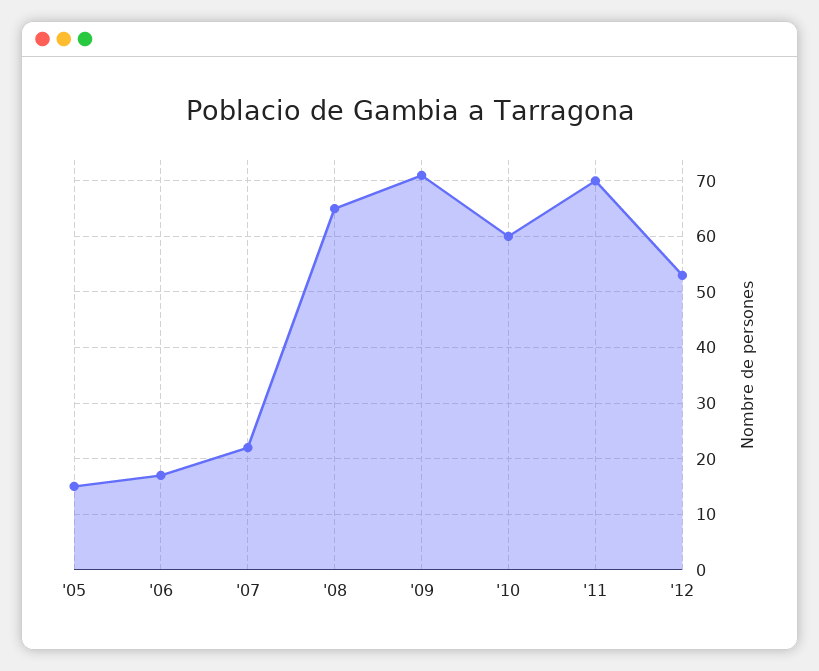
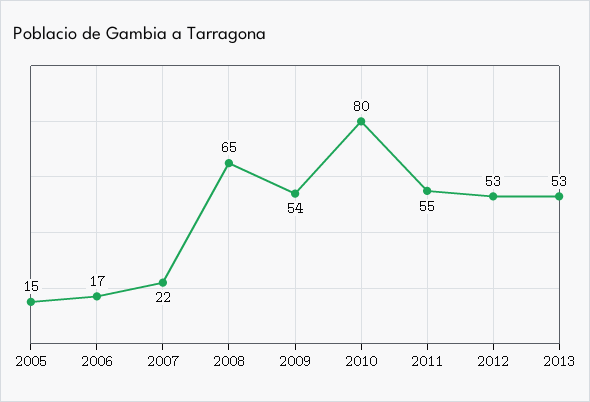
'09: 70 -> 54
'10: 60 -> 80
'11: 70 -> 55
2013: none -> 53

